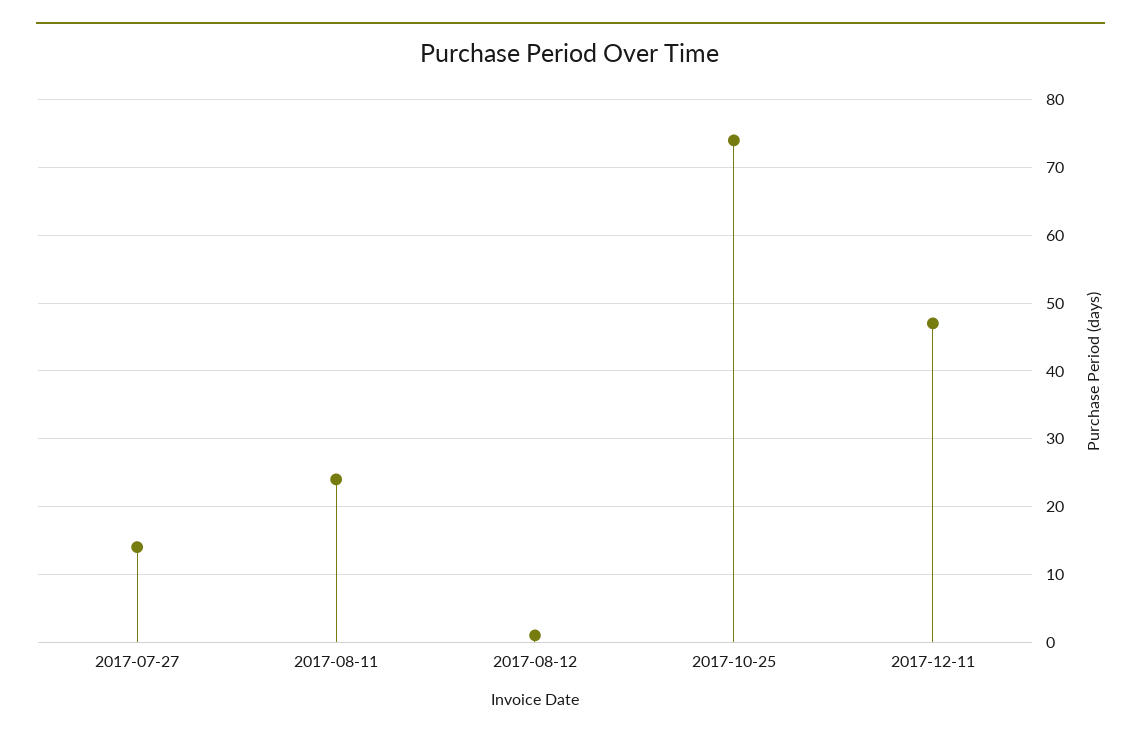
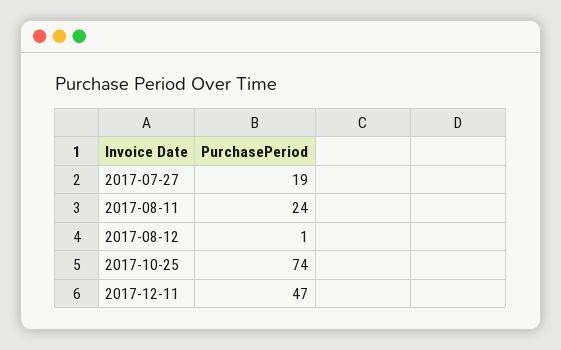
2017-07-27: 14 -> 19

